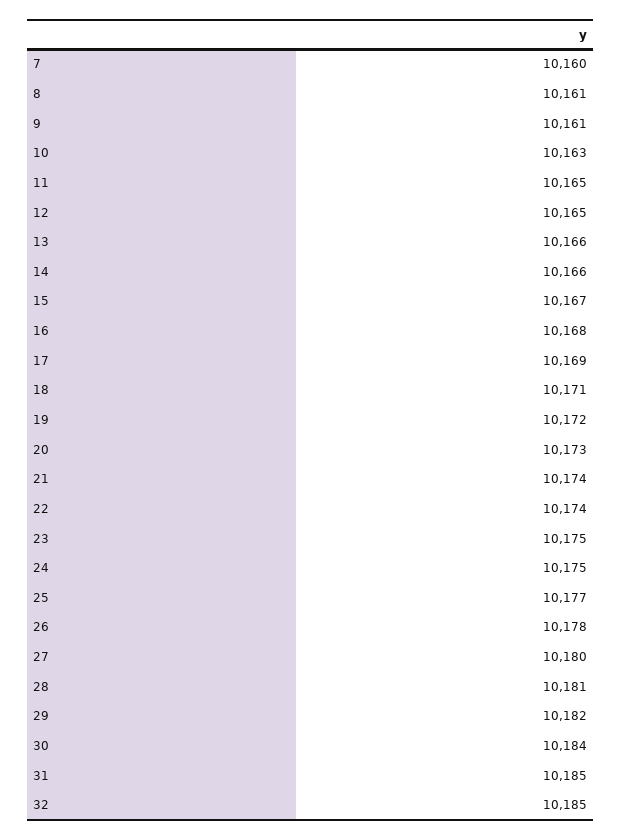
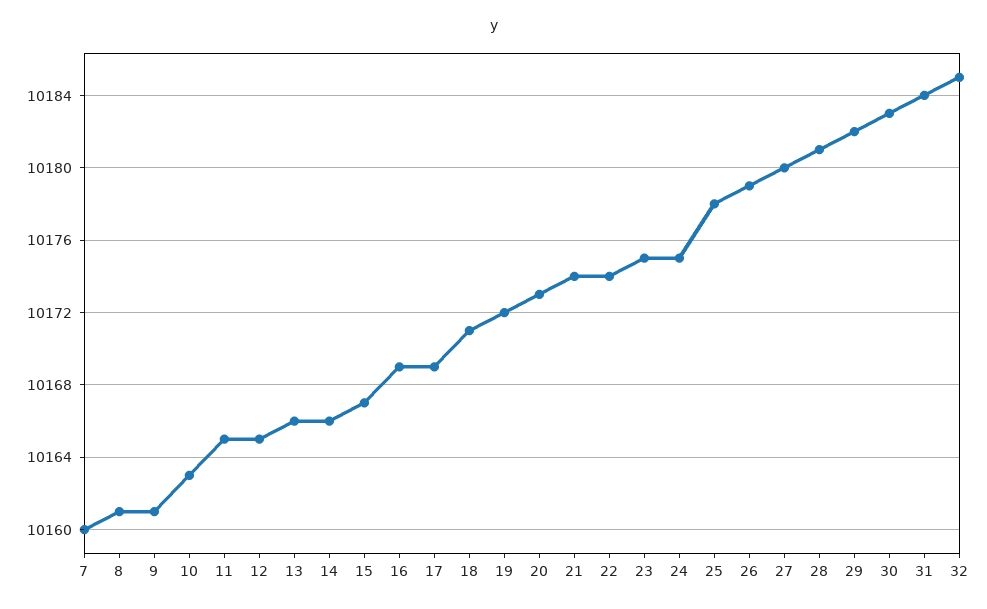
16: 10168 -> 10169
25: 10177 -> 10178
26: 10178 -> 10179
30: 10184 -> 10183
31: 10185 -> 10184

